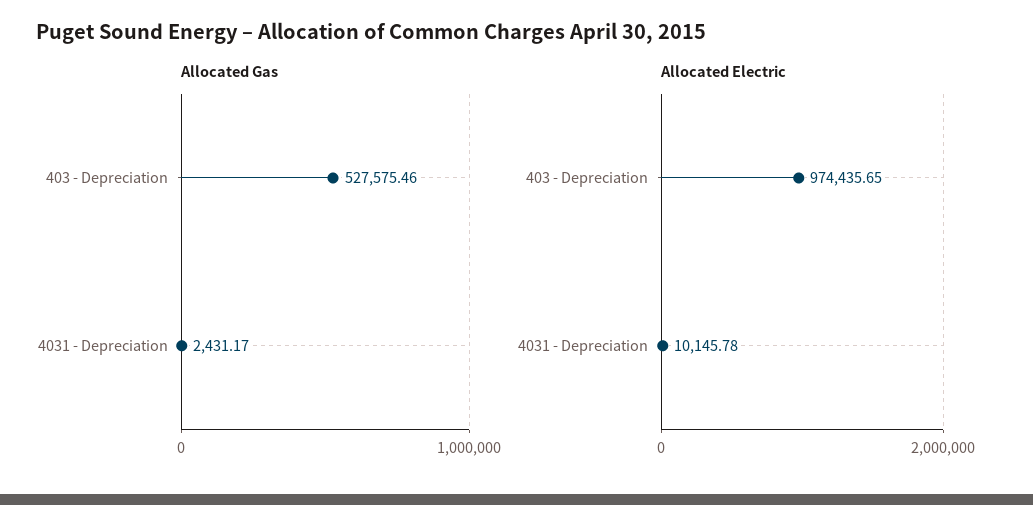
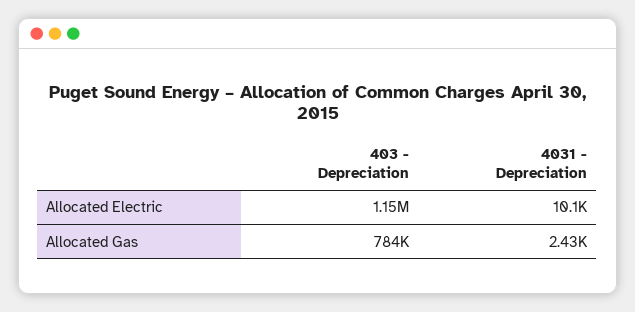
Allocated Gas, 403 - Depreciation: 527575.46 -> 784000
Allocated Electric, 403 - Depreciation: 974435.65 -> 1150000

